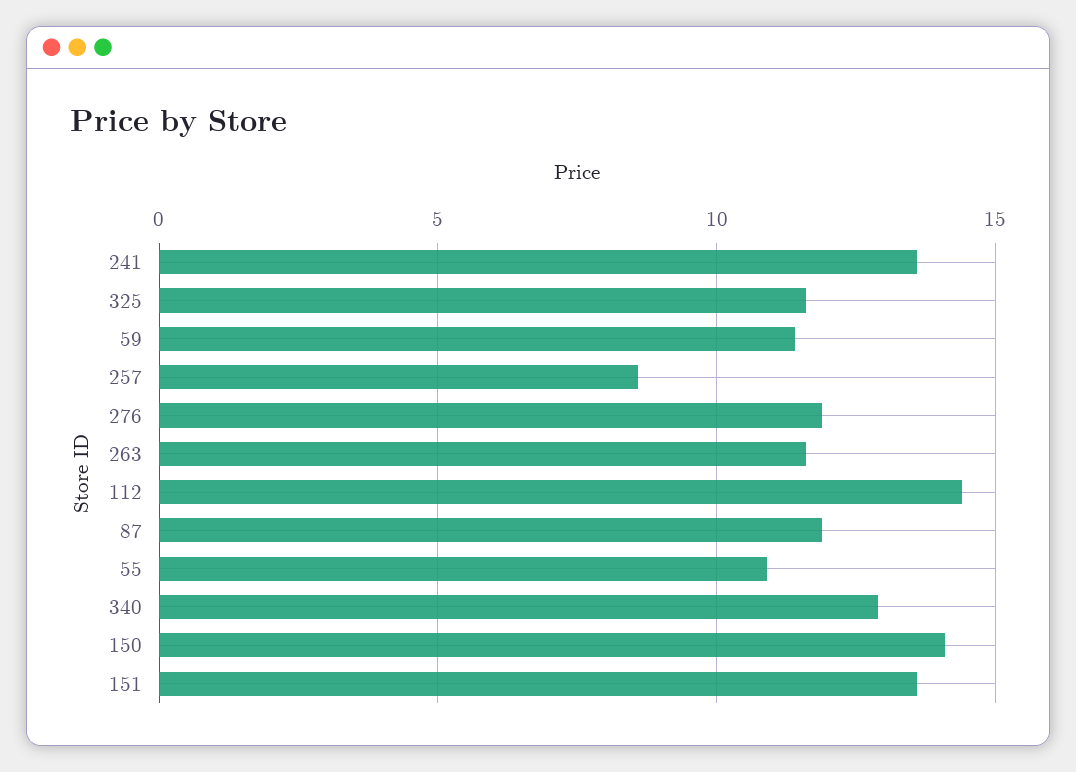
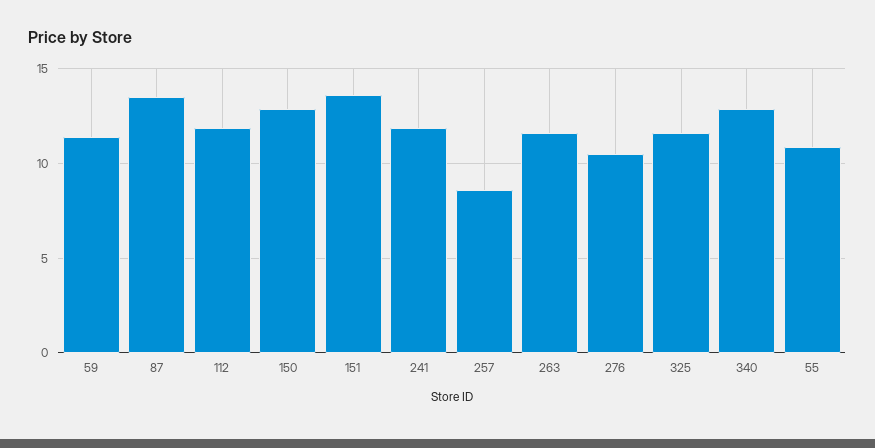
241: 13.5 -> 12
276: 12 -> 10.5
112: 14.5 -> 12
87: 12 -> 13.5
150: 14 -> 13

